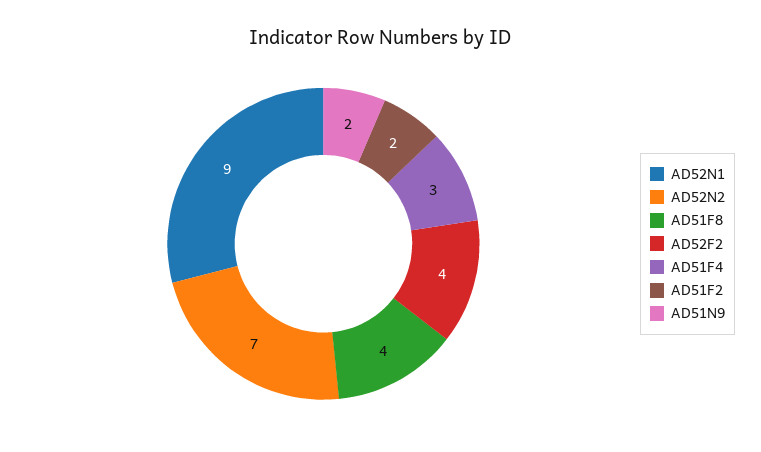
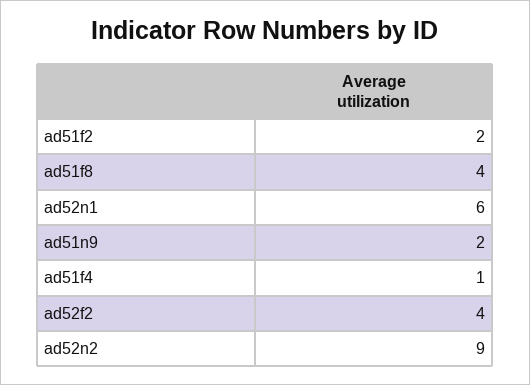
AD52N1: 9 -> 6
AD52N2: 7 -> 9
AD51F4: 3 -> 1

